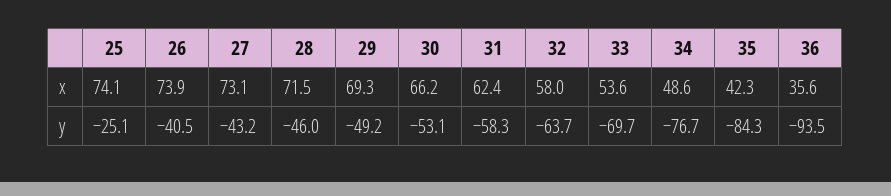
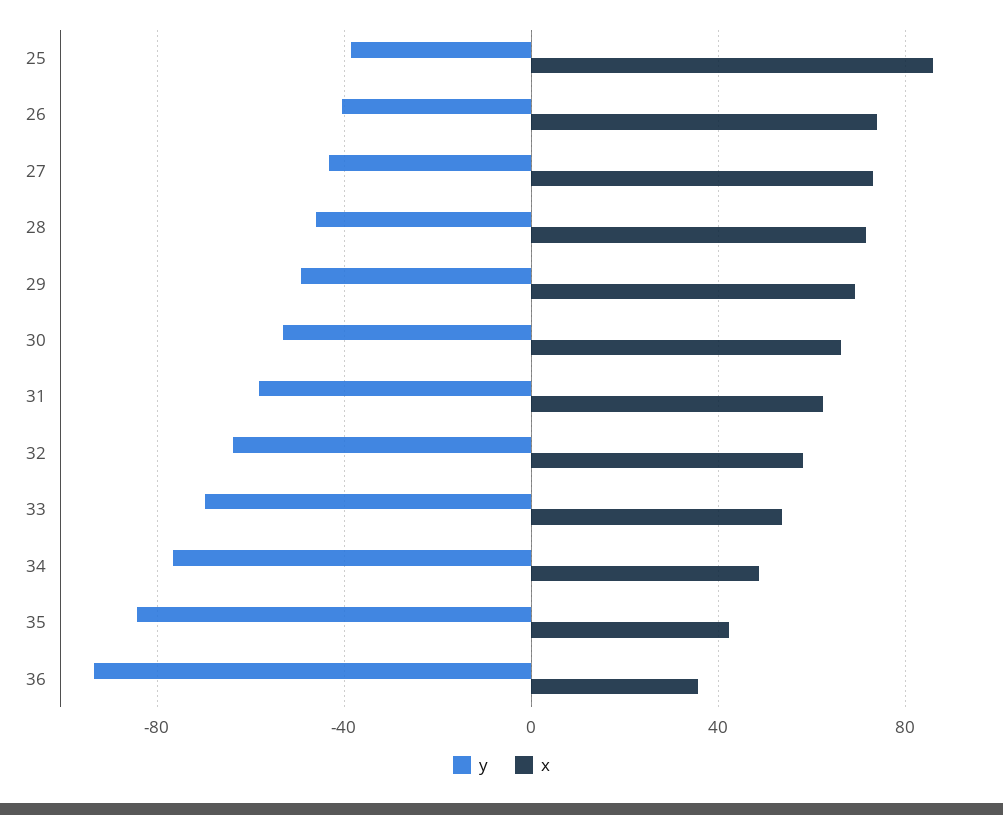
x, 25: 74.1 -> 85
y, 25: -25.1 -> -40

